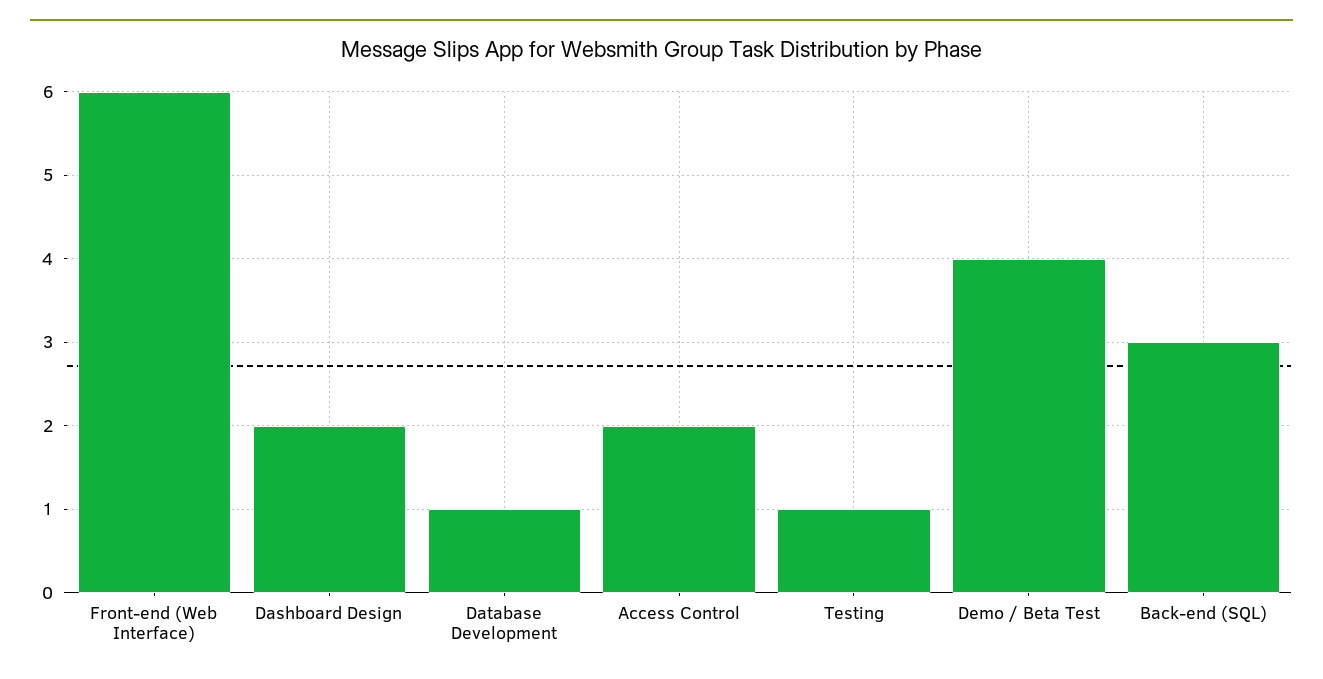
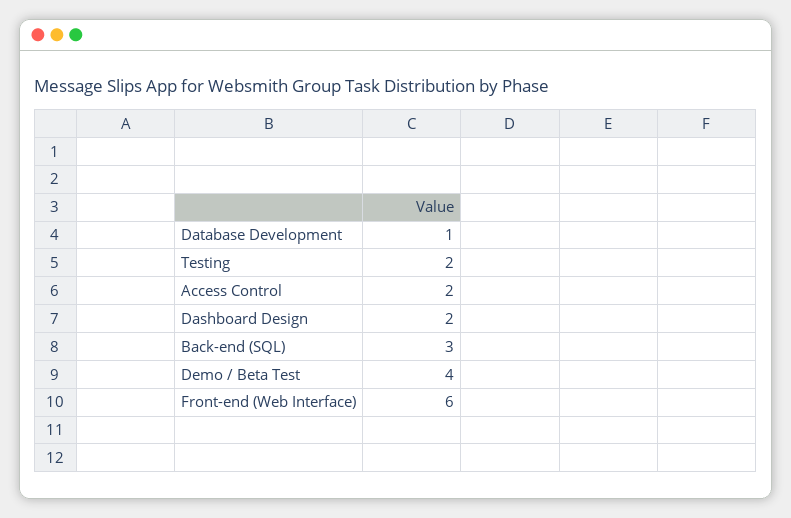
Testing: 1 -> 2

